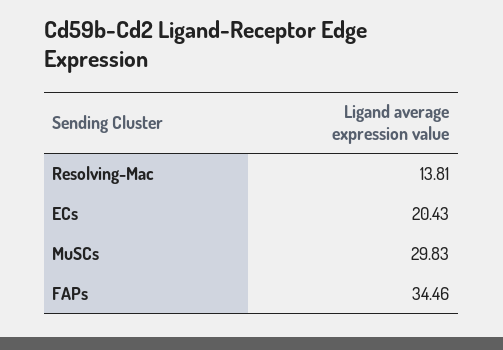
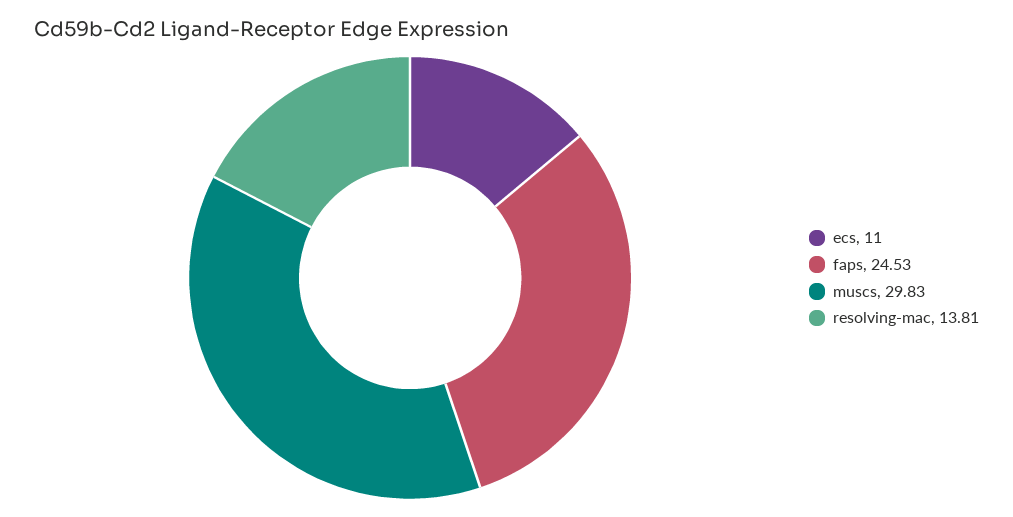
ECs: 20.43 -> 11
FAPs: 34.46 -> 24.53

